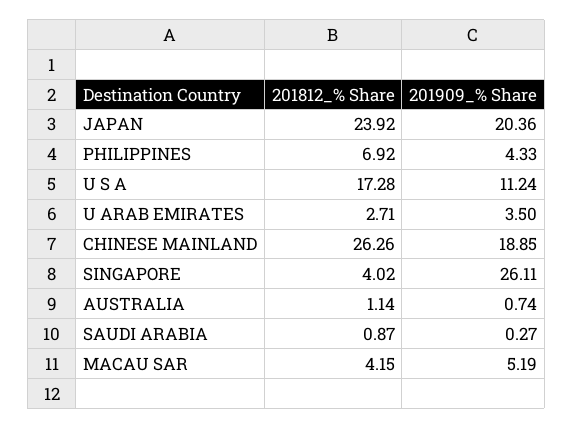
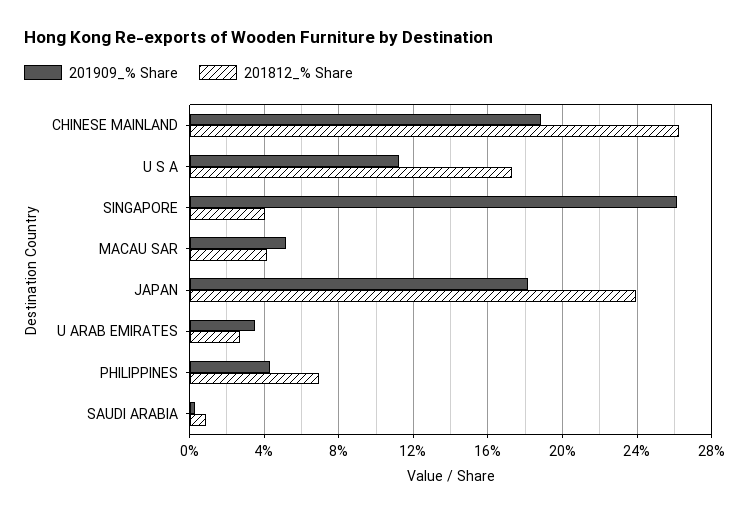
201909_% Share, JAPAN: 20.36 -> 18
201812_% Share, AUSTRALIA: 1.14 -> none
201909_% Share, AUSTRALIA: 0.74 -> none

